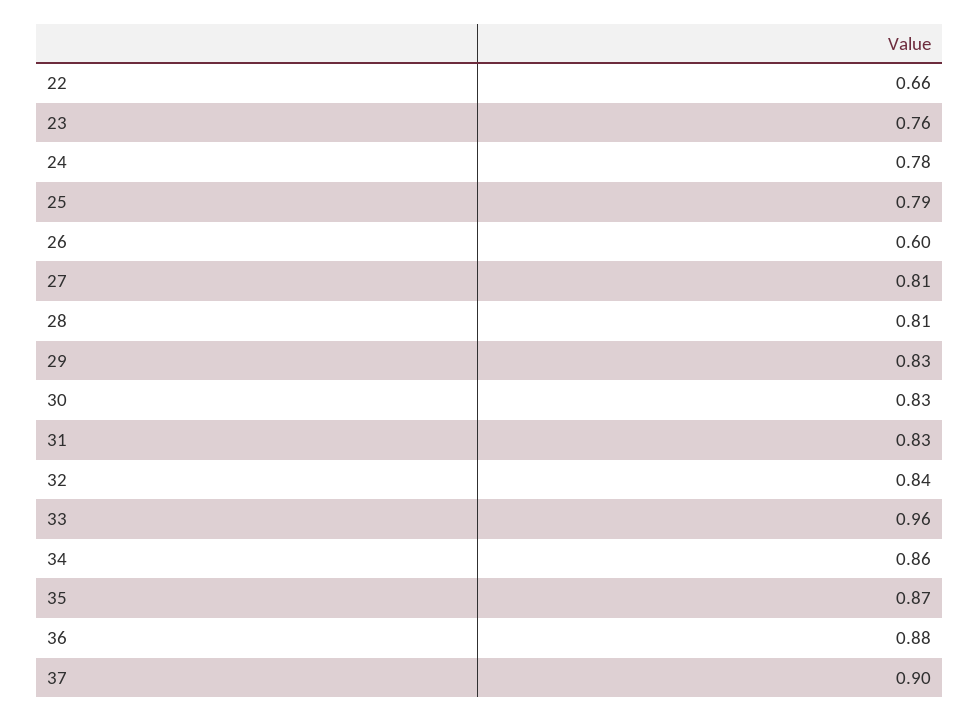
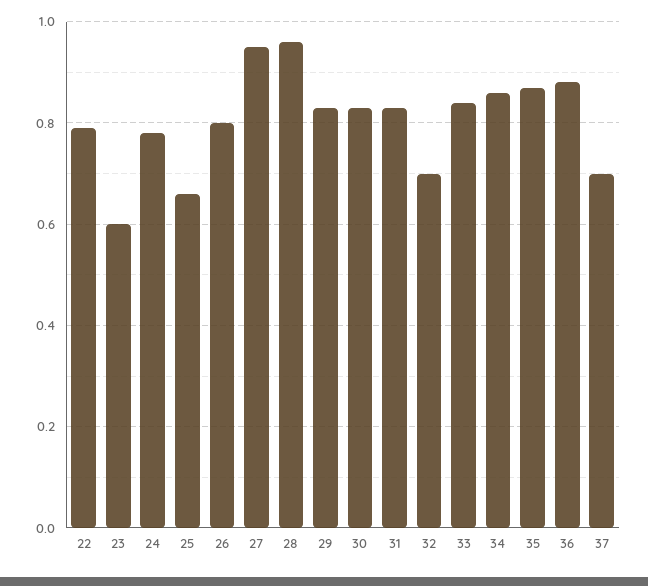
22: 0.66 -> 0.8
23: 0.76 -> 0.6
25: 0.79 -> 0.65
26: 0.6 -> 0.8
27: 0.81 -> 0.95
28: 0.81 -> 0.95
32: 0.84 -> 0.7
33: 0.96 -> 0.85
37: 0.9 -> 0.7

